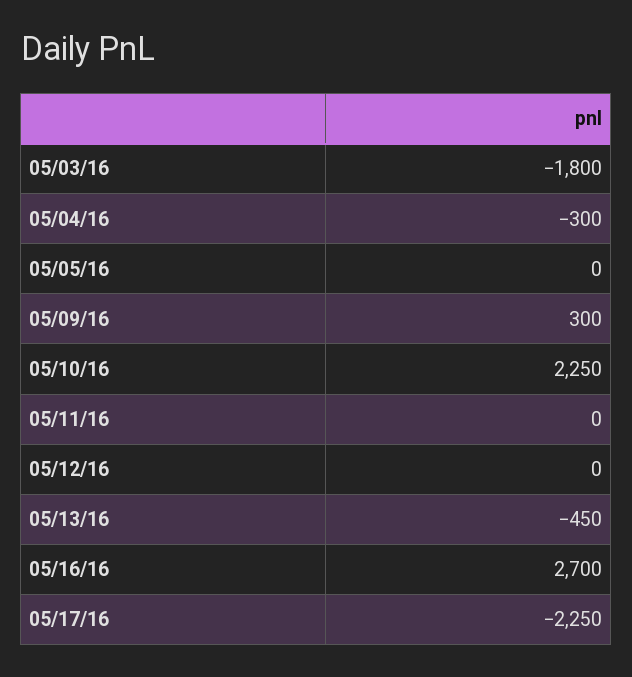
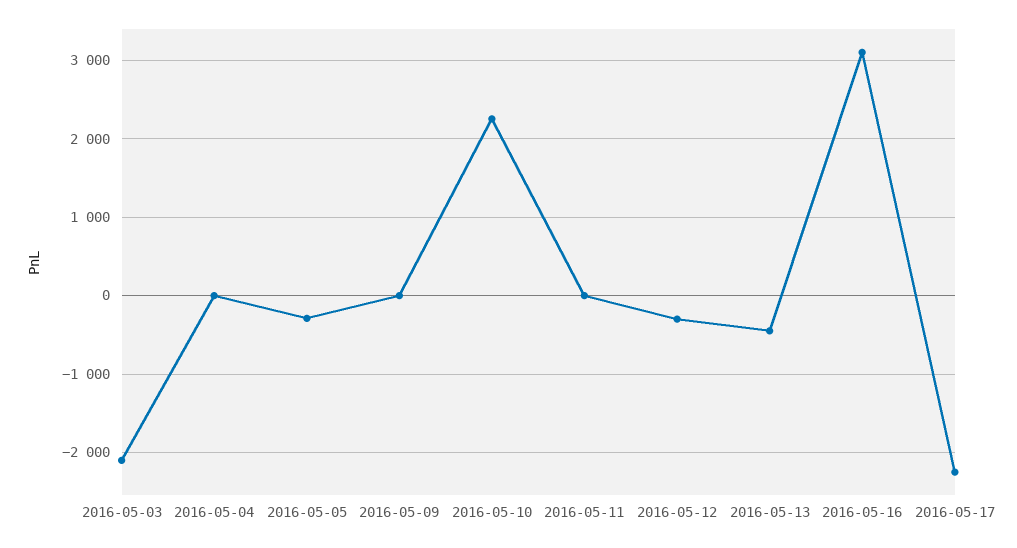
05/03/16: -1800 -> -2100
05/04/16: -300 -> 0
05/05/16: 0 -> -300
05/09/16: 300 -> 0
05/12/16: 0 -> -300
05/16/16: 2700 -> 3100

